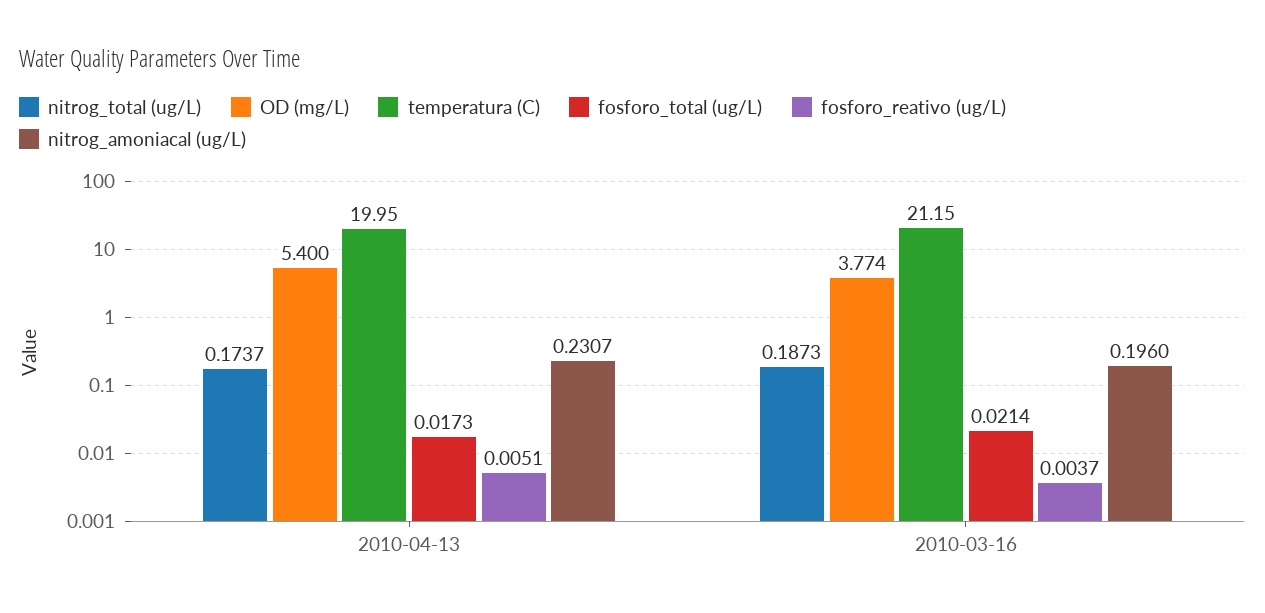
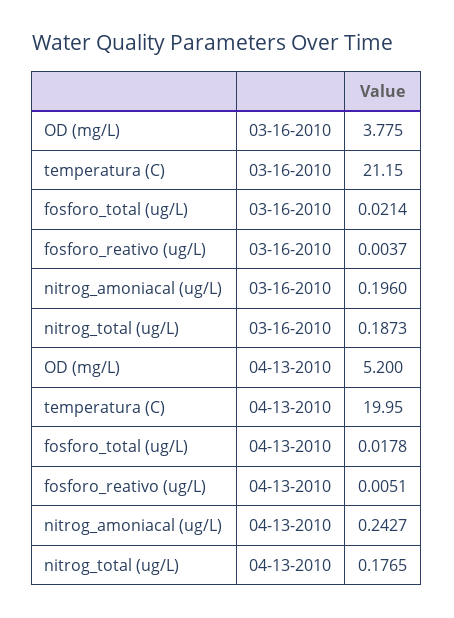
nitrog_total (ug/L), 2010-04-13: 0.1737 -> 0.1765
OD (mg/L), 2010-04-13: 5.4 -> 5.2
fosforo_total (ug/L), 2010-04-13: 0.0173 -> 0.0178
nitrog_amoniacal (ug/L), 2010-04-13: 0.2307 -> 0.2427
OD (mg/L), 2010-03-16: 3.774 -> 3.775

